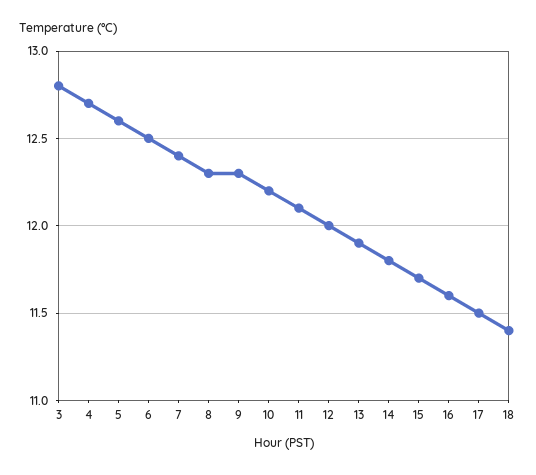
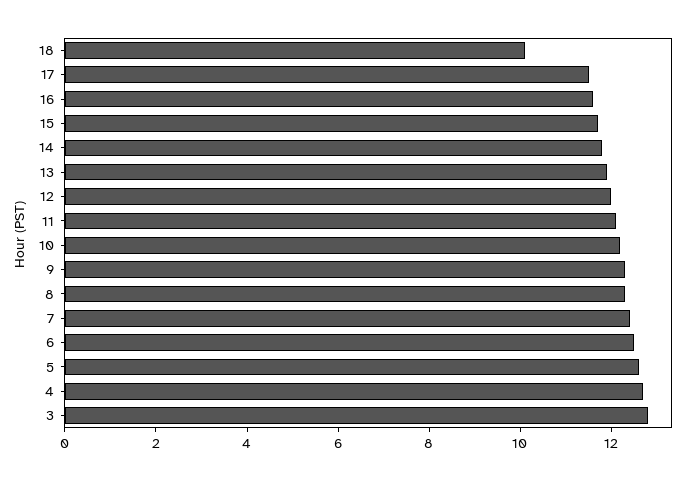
18: 11.4 -> 10

